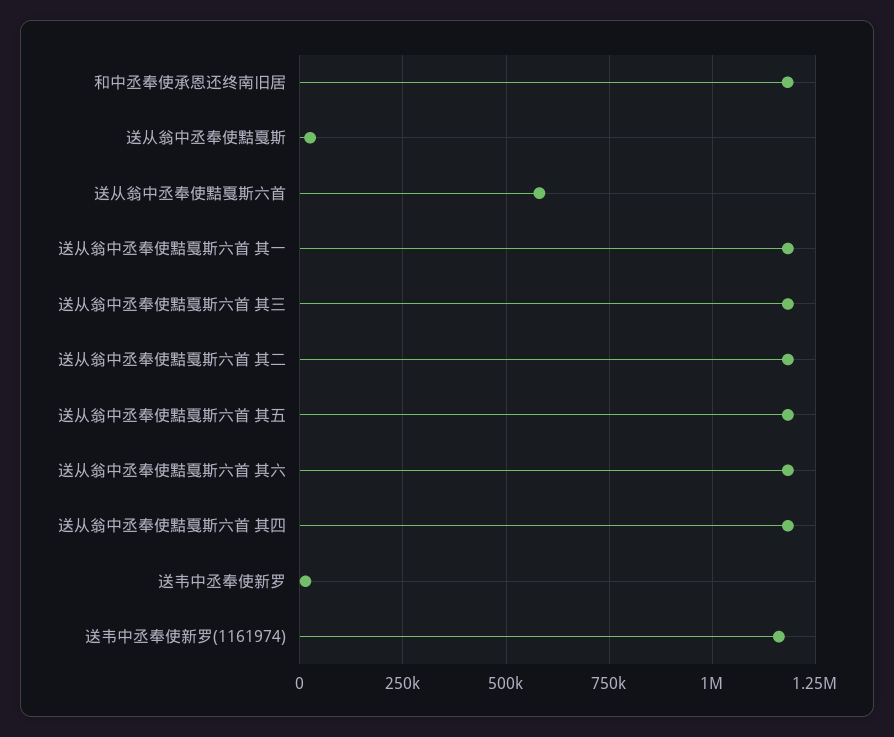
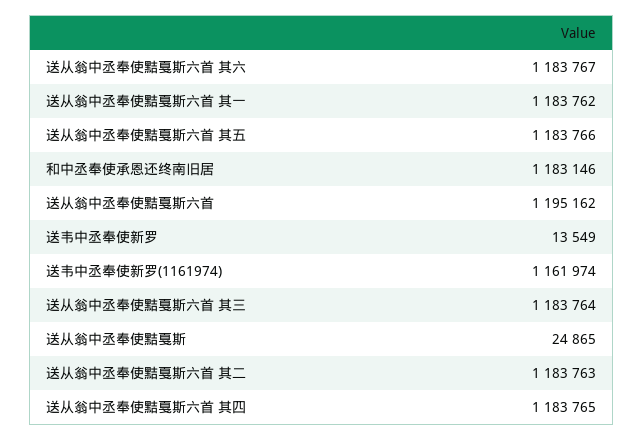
送从翁中丞奉使黠戛斯六首: 575000 -> 1195162

